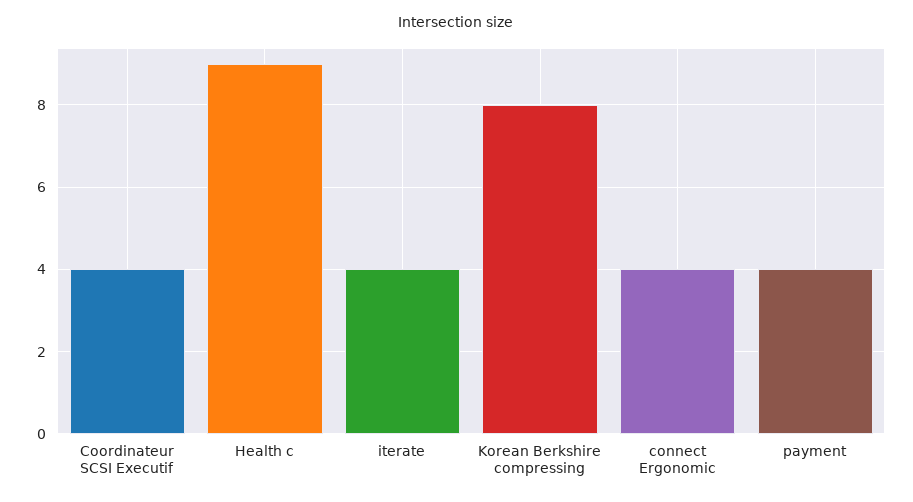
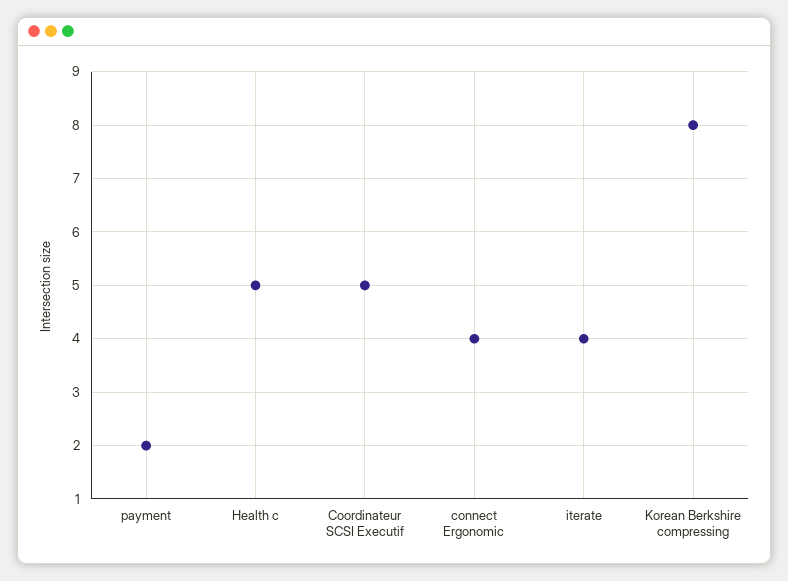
Coordinateur SCSI Executif: 4 -> 5
Health c: 9 -> 5
payment: 4 -> 2

